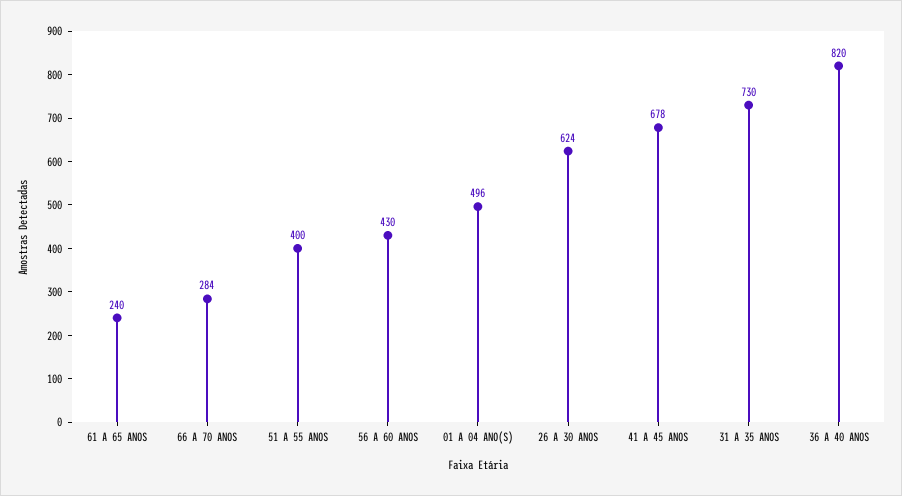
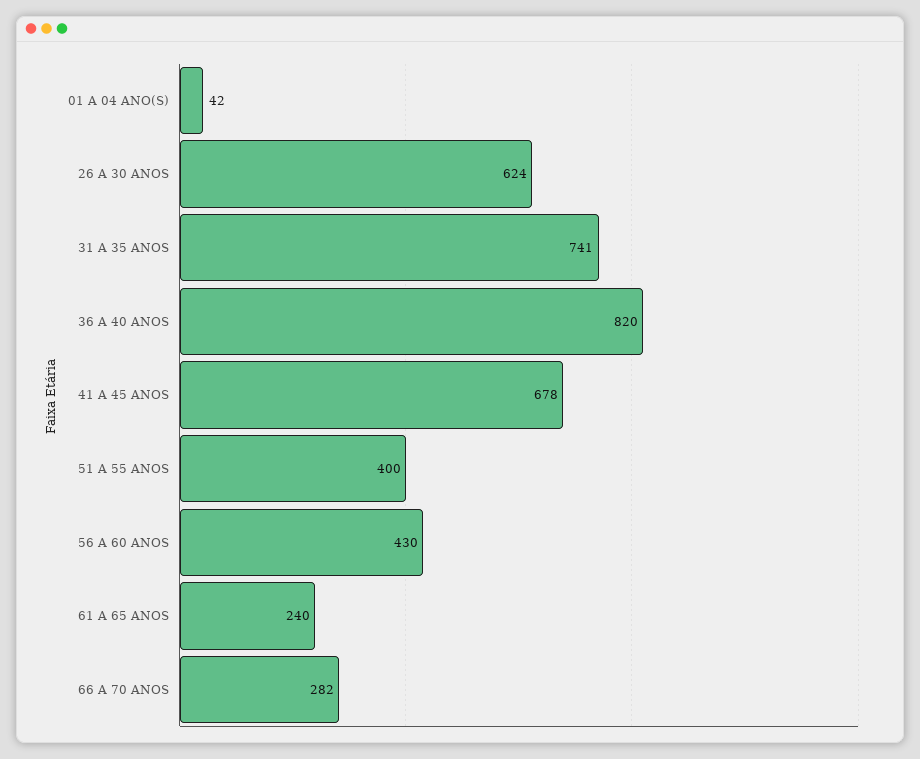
66 A 70 ANOS: 284 -> 282
01 A 04 ANO(S): 496 -> 42
31 A 35 ANOS: 730 -> 741

